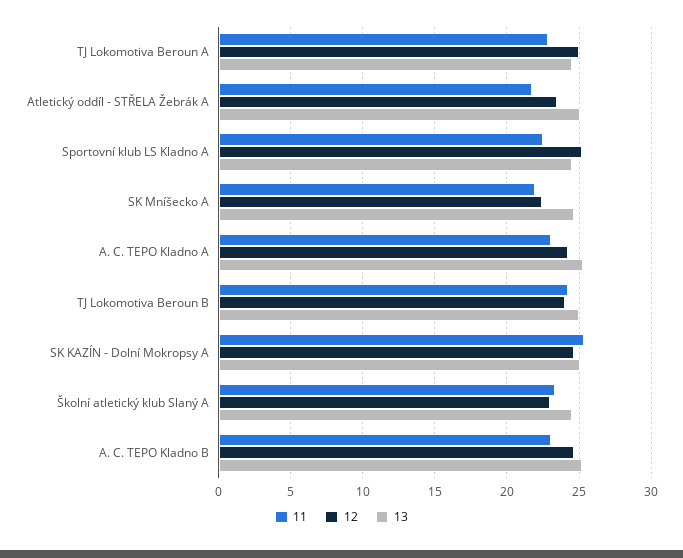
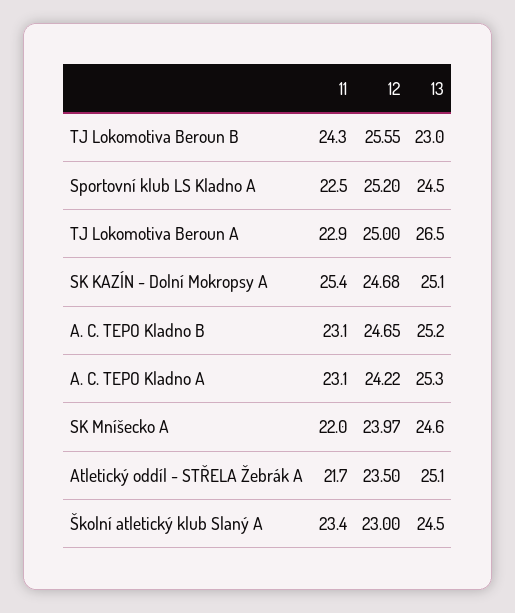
13, TJ Lokomotiva Beroun A: 24.5 -> 26.5
12, SK Mníšecko A: 22.5 -> 23.97
12, TJ Lokomotiva Beroun B: 24 -> 25.55
13, TJ Lokomotiva Beroun B: 25 -> 23

